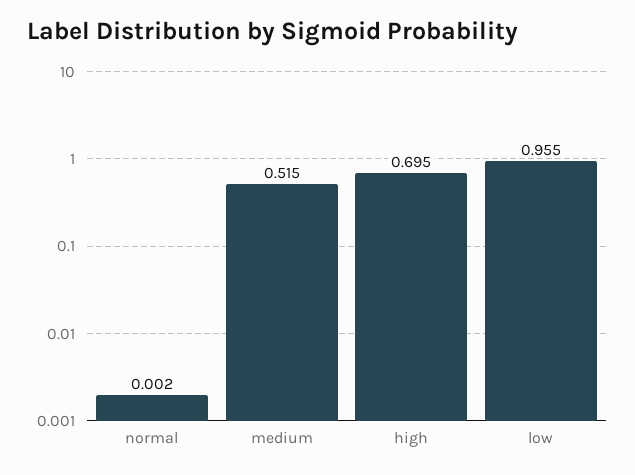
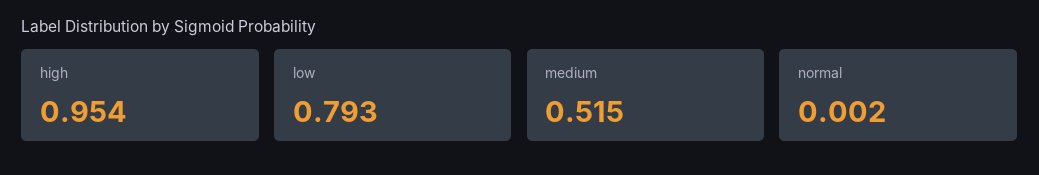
high: 0.695 -> 0.954
low: 0.955 -> 0.793

